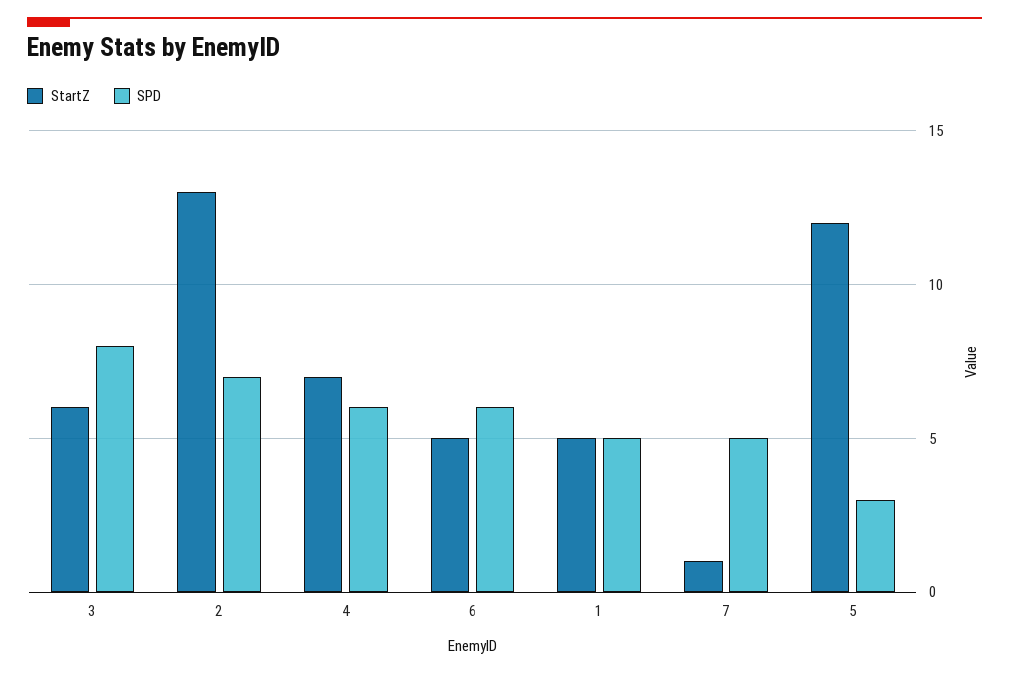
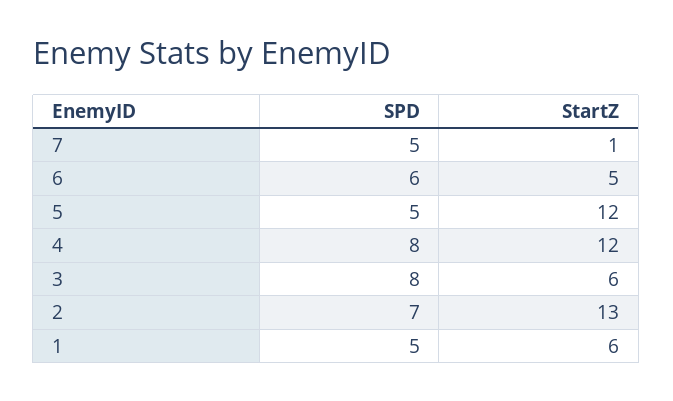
StartZ, 4: 7 -> 12
SPD, 4: 6 -> 8
StartZ, 1: 5 -> 6
SPD, 5: 3 -> 5

